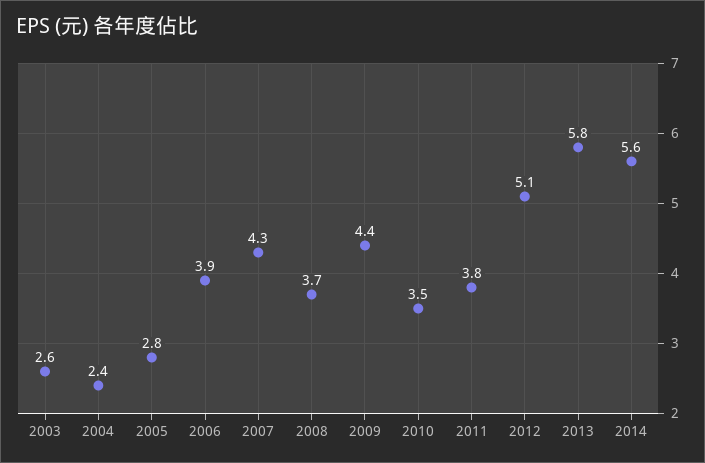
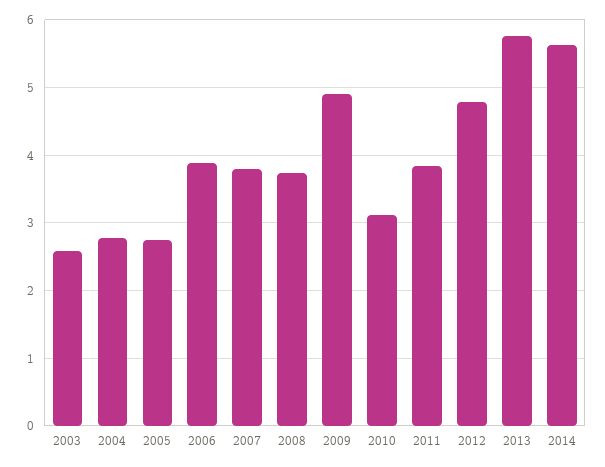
2004: 2.4 -> 2.8
2007: 4.3 -> 3.8
2009: 4.4 -> 4.9
2010: 3.5 -> 3.1
2012: 5.1 -> 4.8

